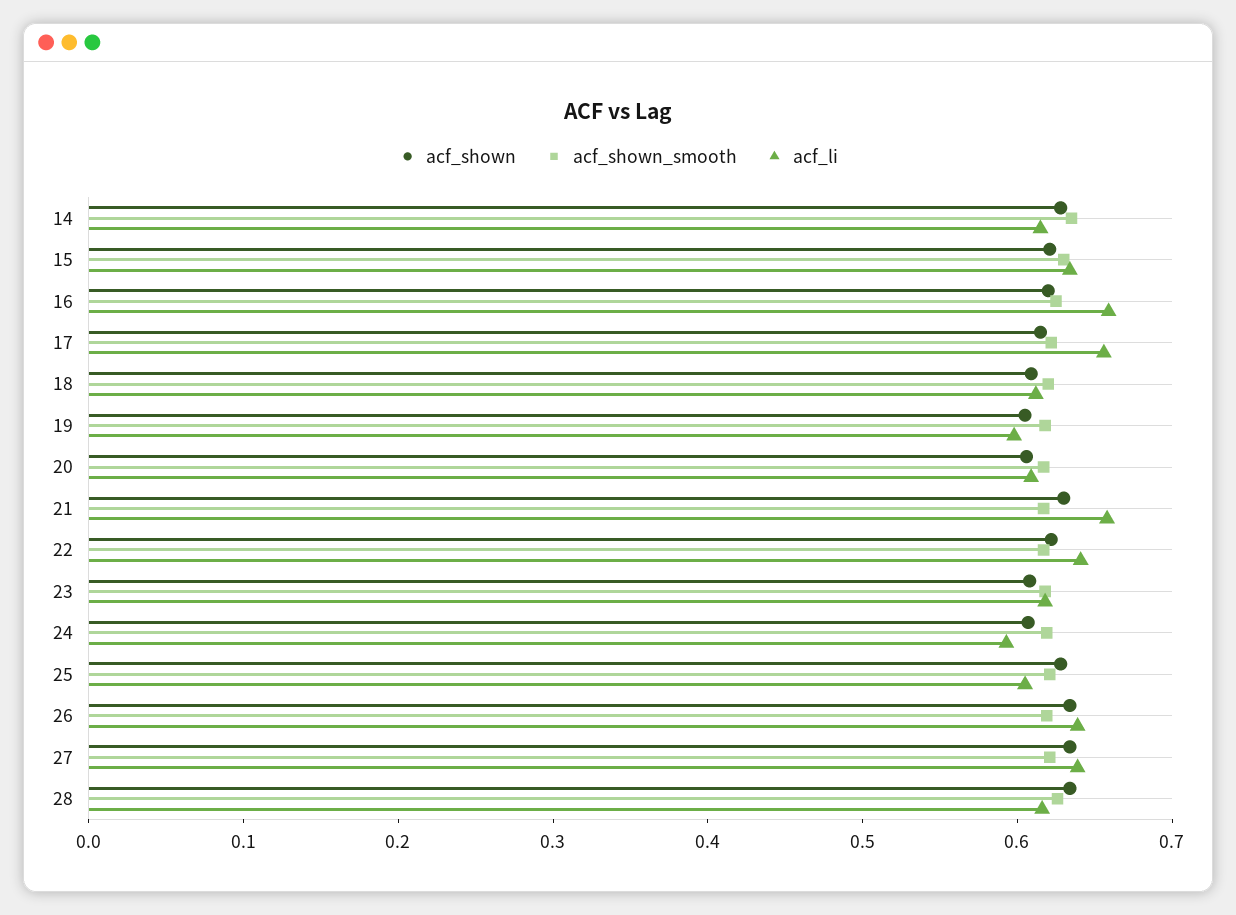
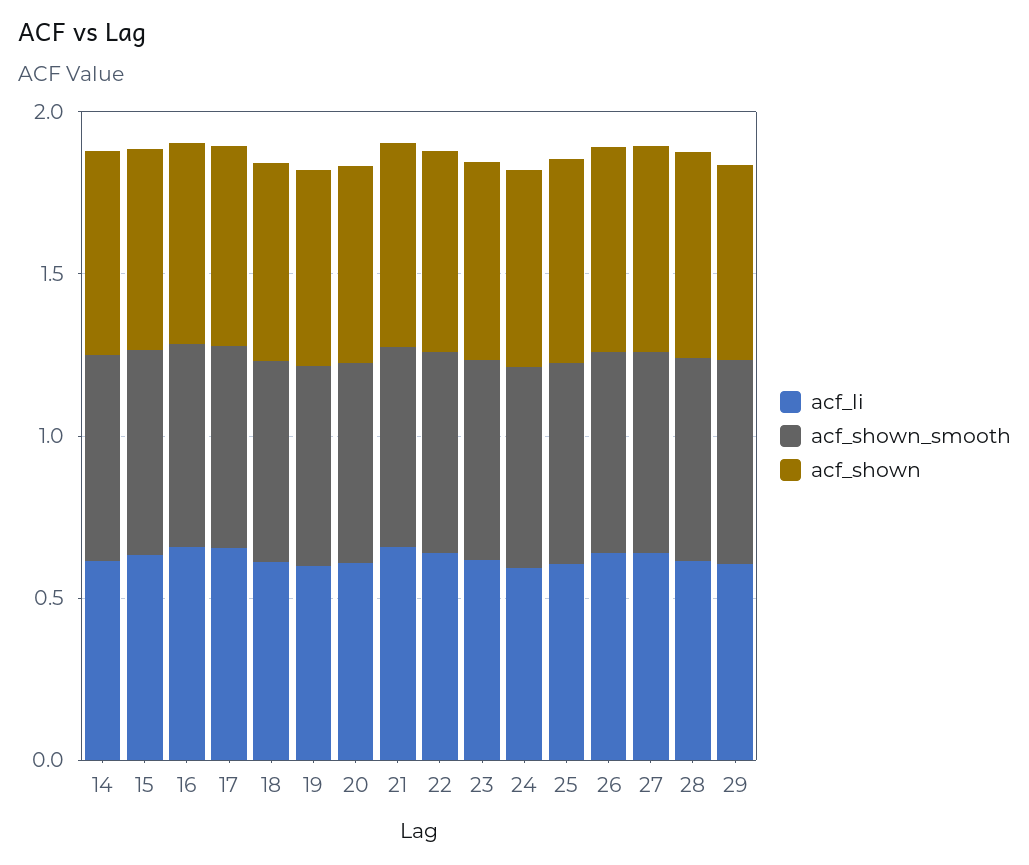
acf_li, 29: none -> 0.6
acf_shown_smooth, 29: none -> 0.6
acf_shown, 29: none -> 0.6

